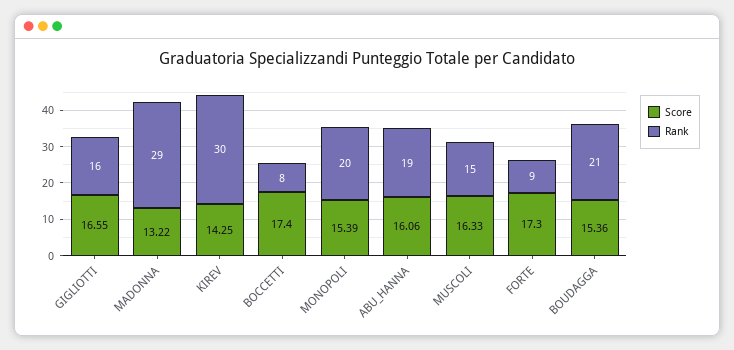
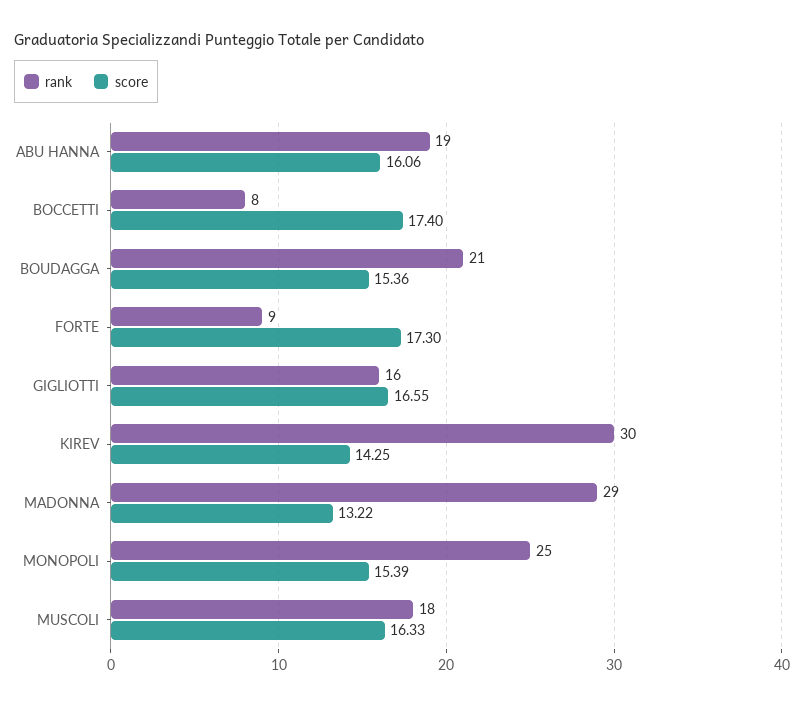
Rank, MONOPOLI: 20 -> 25
Rank, MUSCOLI: 15 -> 18

